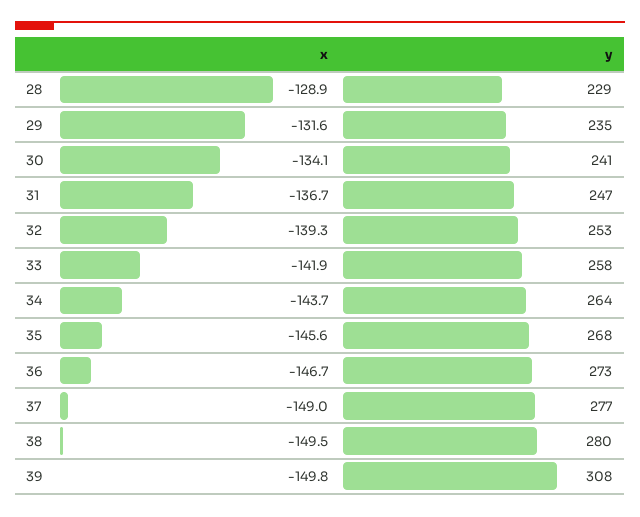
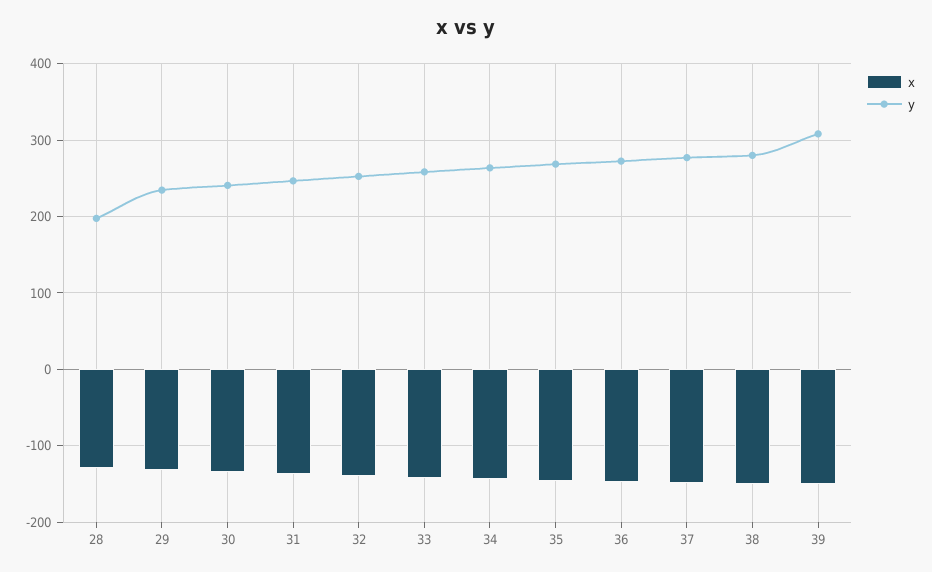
y, 28: 229 -> 200

